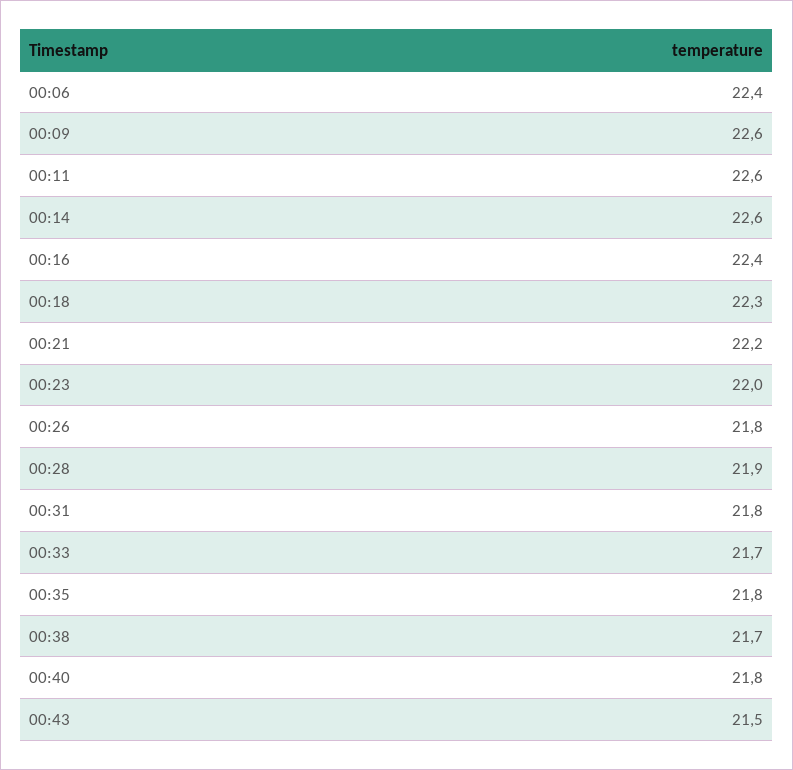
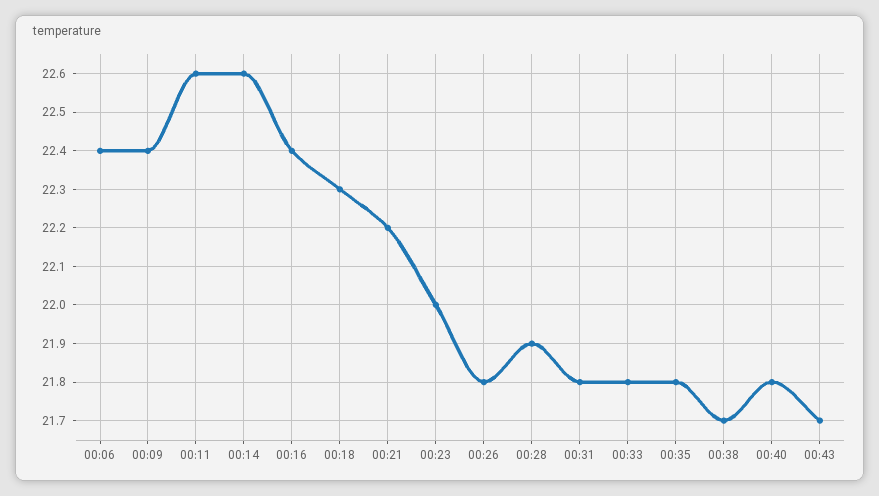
00:09: 22.6 -> 22.4
00:33: 21.7 -> 21.8
00:43: 21.5 -> 21.7

